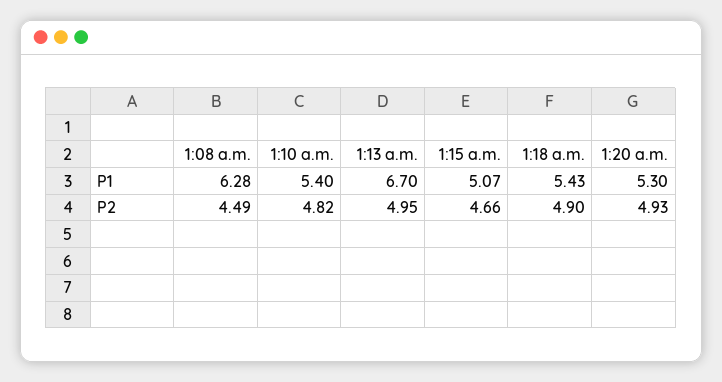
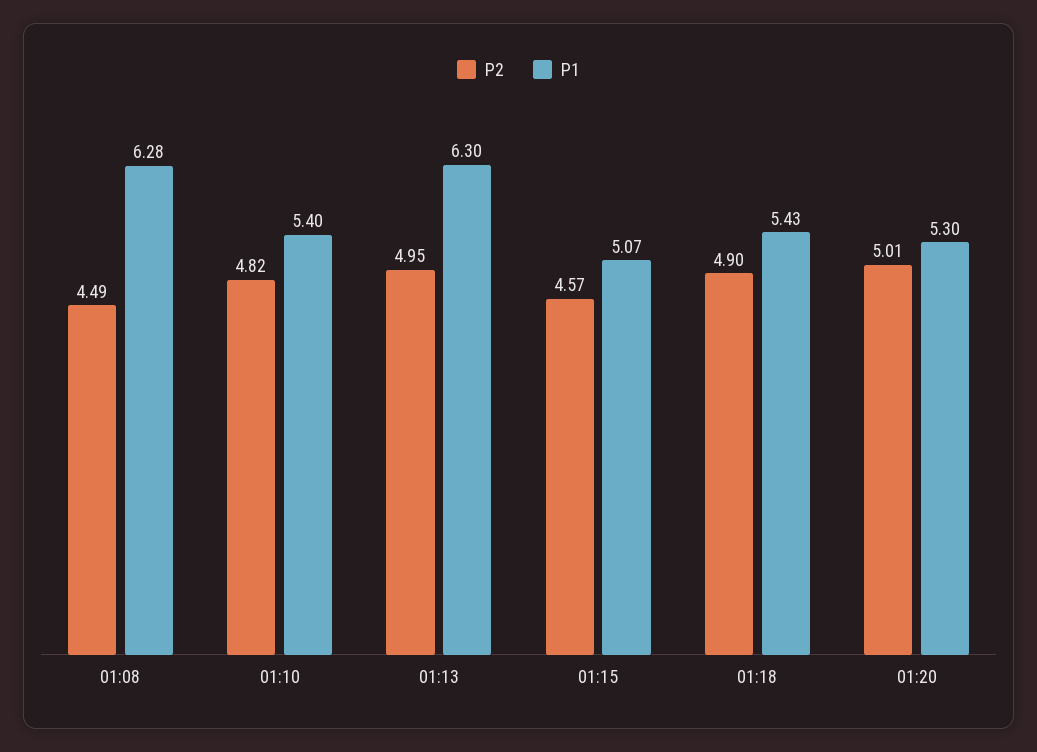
P1, 1:13 a.m.: 6.7 -> 6.3
P2, 1:15 a.m.: 4.66 -> 4.57
P2, 1:20 a.m.: 4.93 -> 5.01

